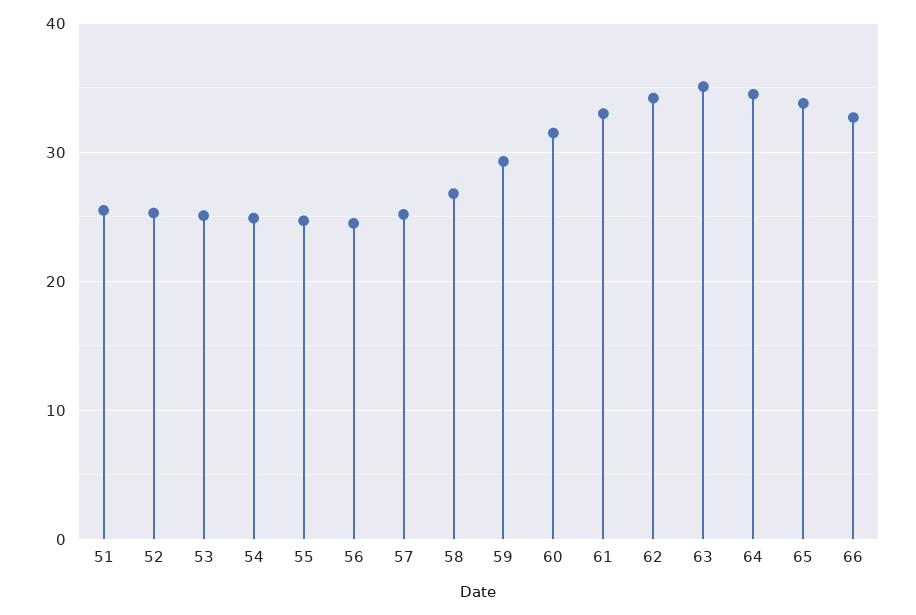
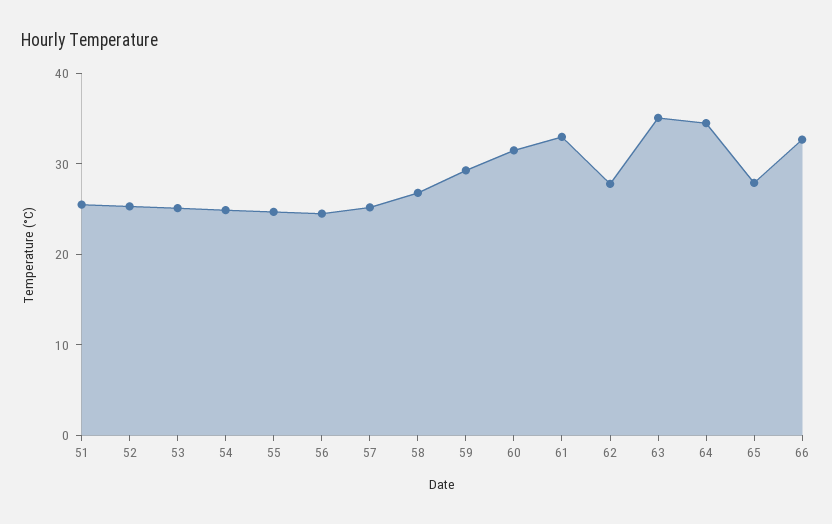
62: 34 -> 28
65: 34 -> 28

